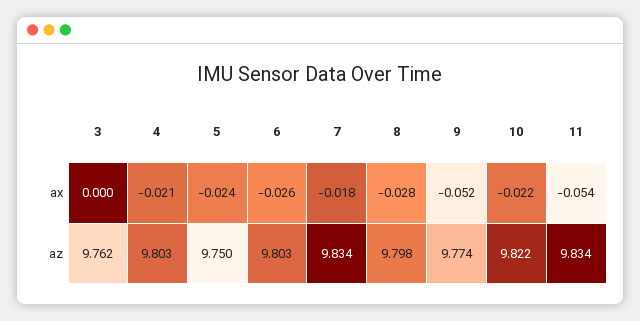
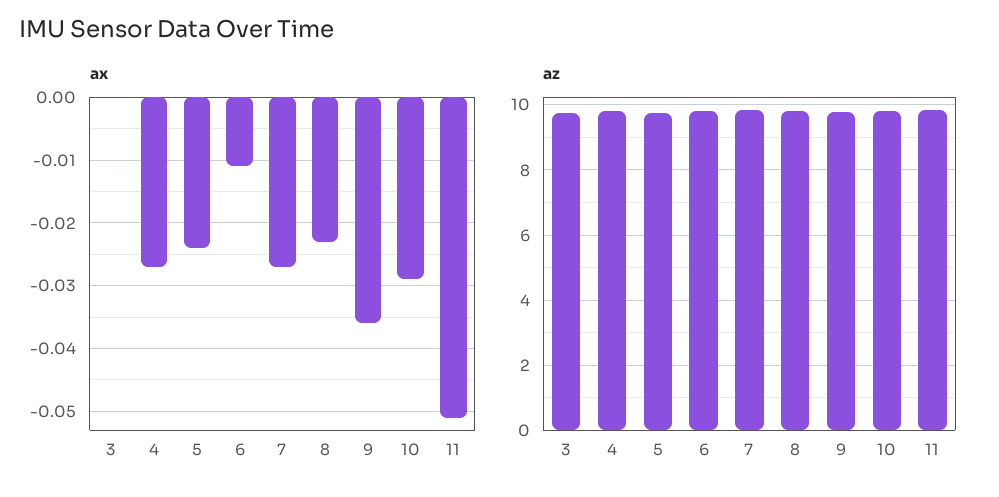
ax, 4: -0.021 -> -0.027
ax, 6: -0.026 -> -0.011
ax, 7: -0.018 -> -0.027
ax, 8: -0.028 -> -0.023
ax, 9: -0.052 -> -0.036
ax, 10: -0.022 -> -0.029
ax, 11: -0.054 -> -0.051

